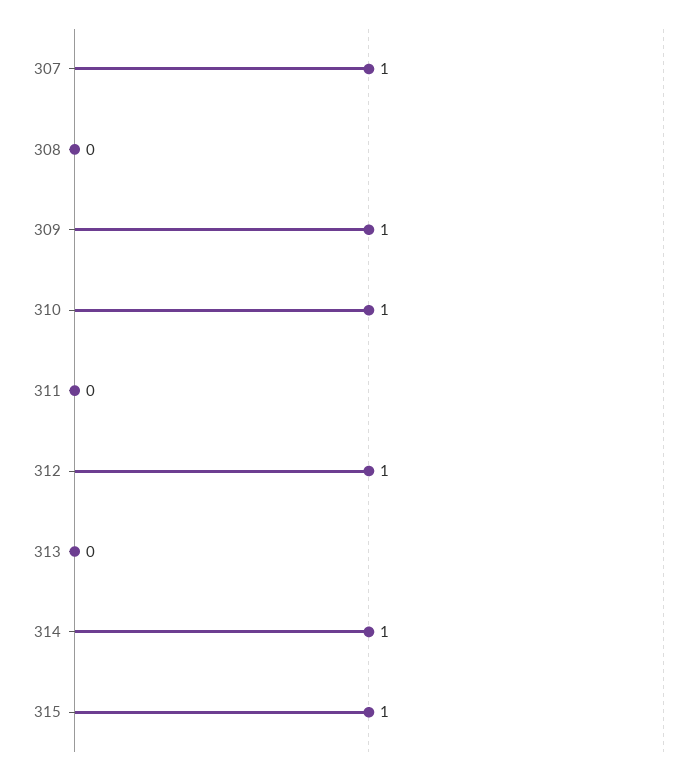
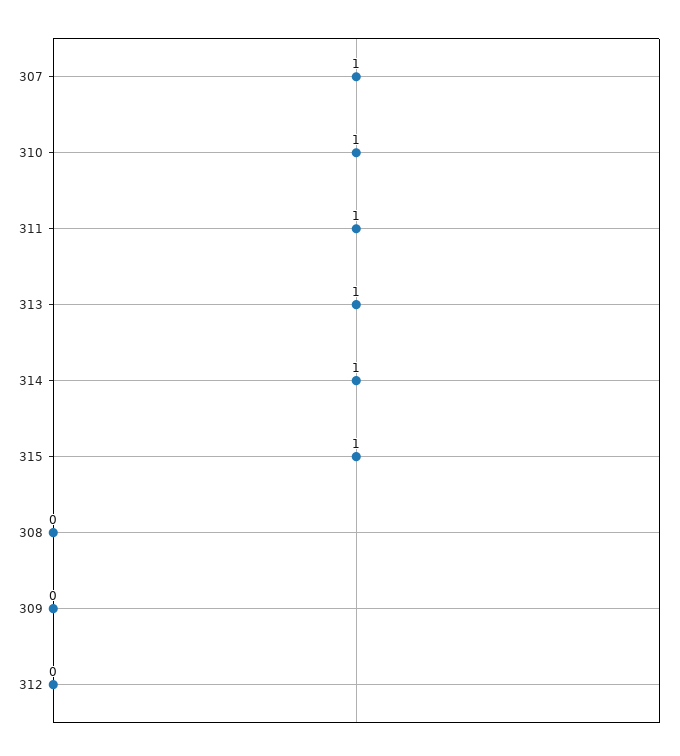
309: 1 -> 0
311: 0 -> 1
312: 1 -> 0
313: 0 -> 1

